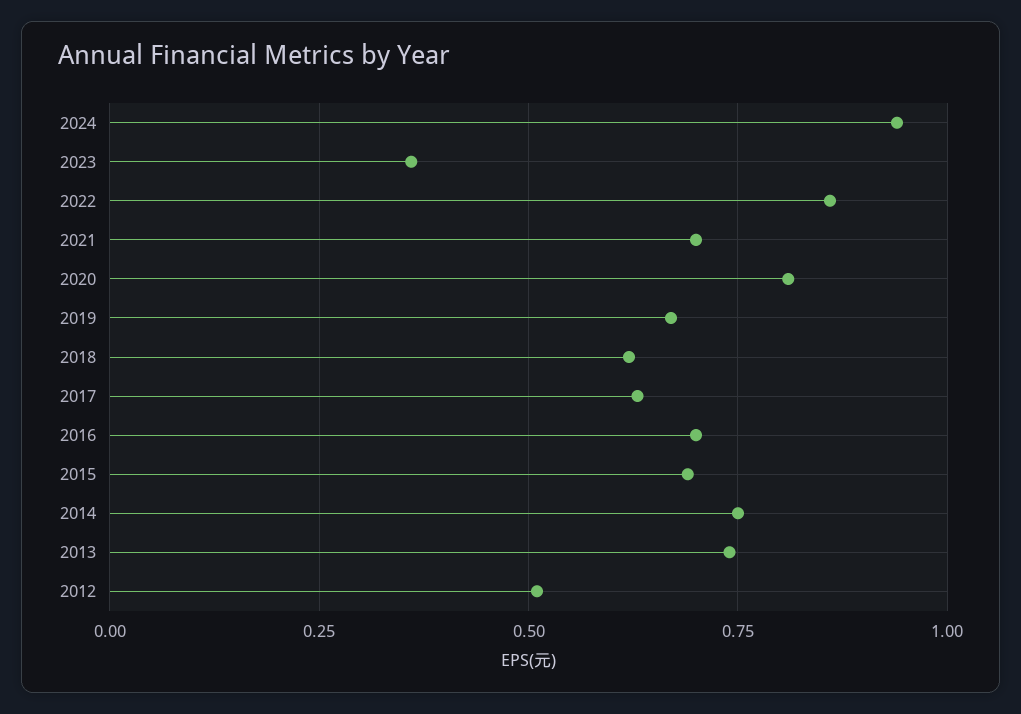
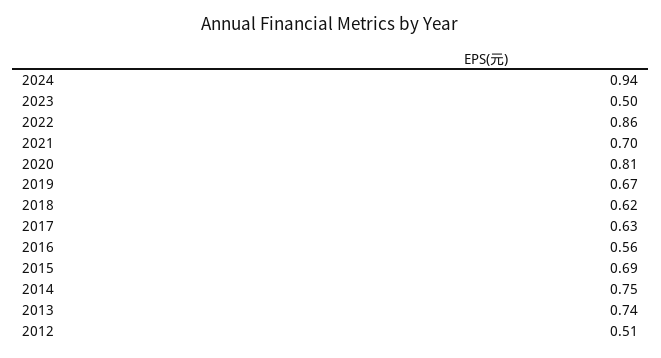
2023: 0.35 -> 0.5
2016: 0.7 -> 0.56

